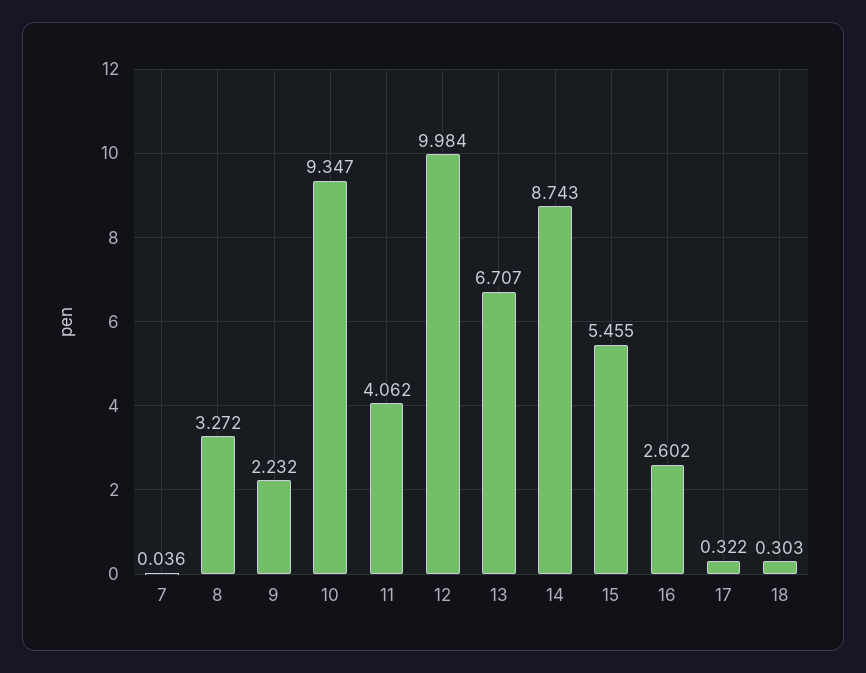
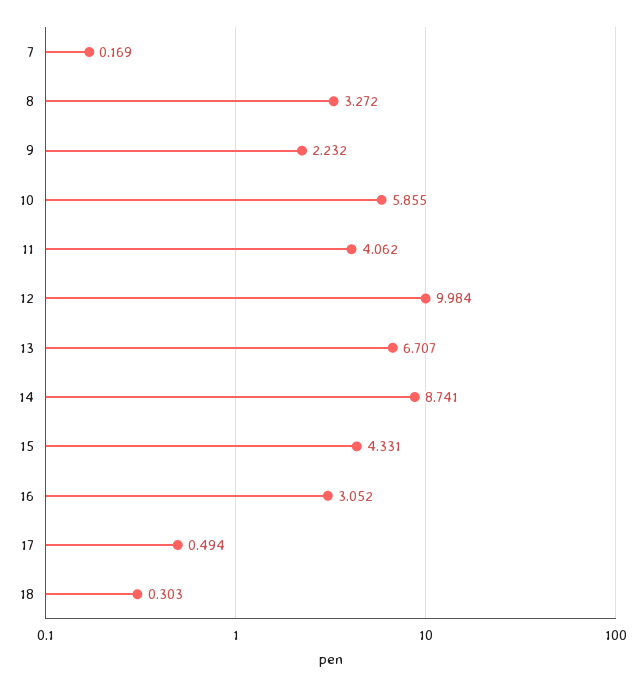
7: 0.036 -> 0.169
10: 9.347 -> 5.855
14: 8.743 -> 8.741
15: 5.455 -> 4.331
16: 2.602 -> 3.052
17: 0.322 -> 0.494

